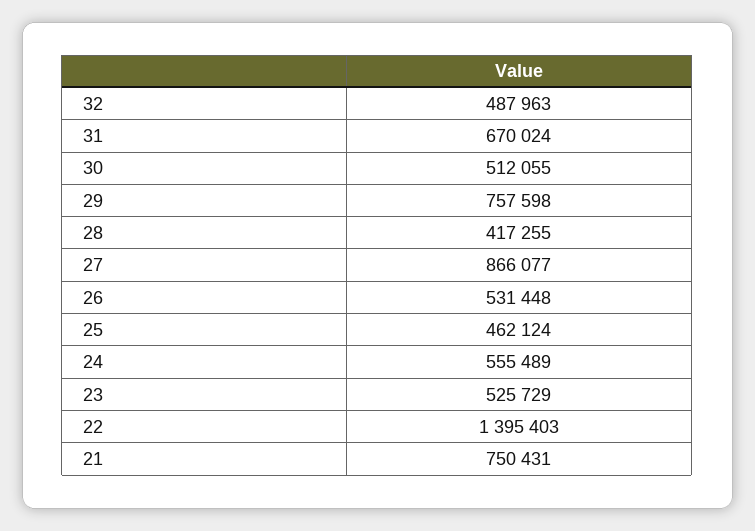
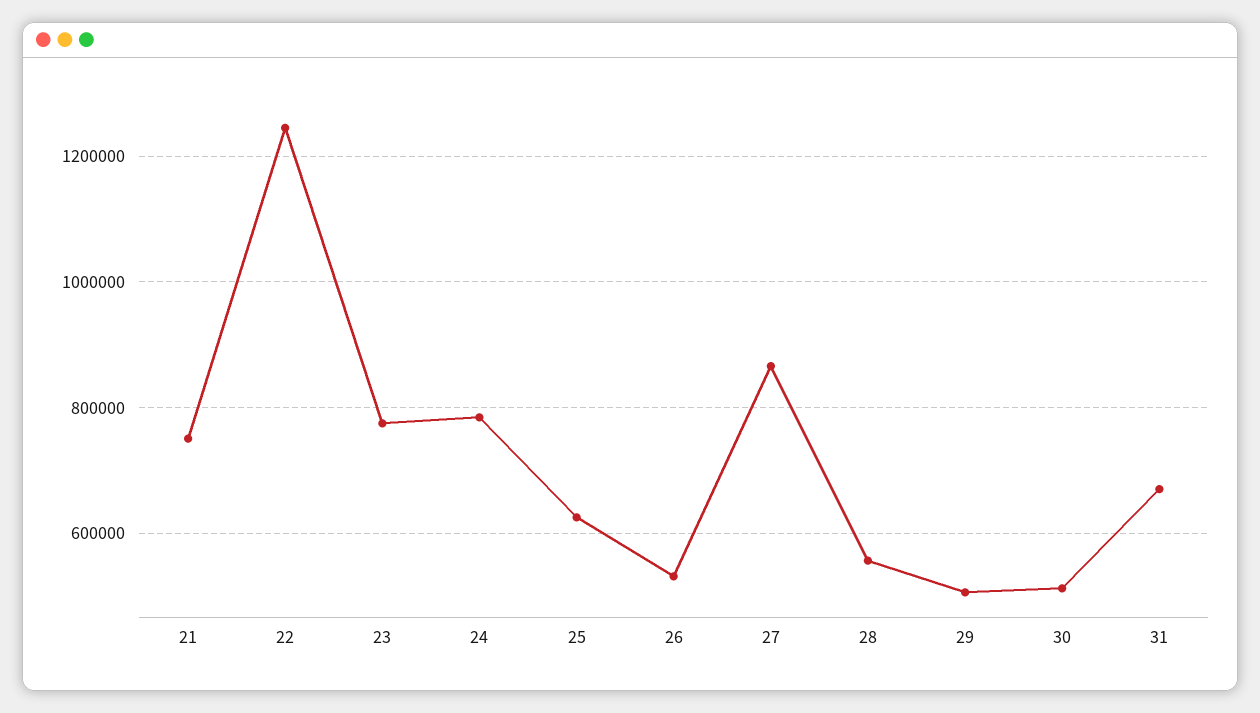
32: 487963 -> none
29: 757598 -> 500000
28: 417255 -> 560000
25: 462124 -> 620000
24: 555489 -> 780000
23: 525729 -> 780000
22: 1395403 -> 1240000

